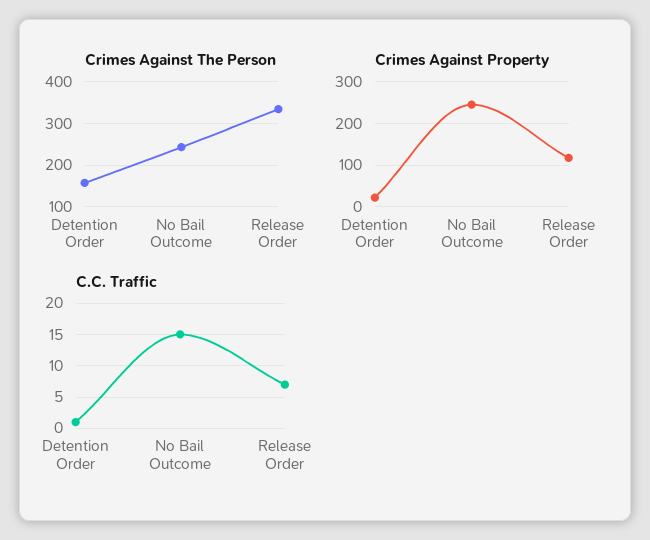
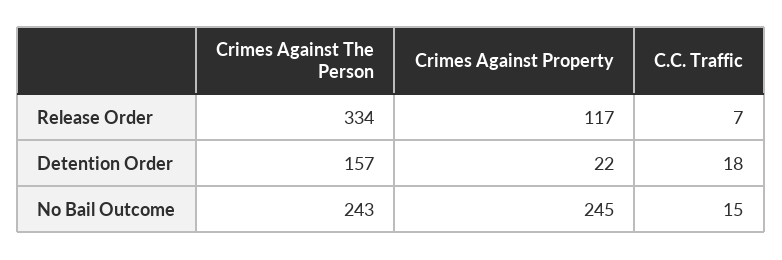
C.C. Traffic, Detention Order: 1 -> 18

